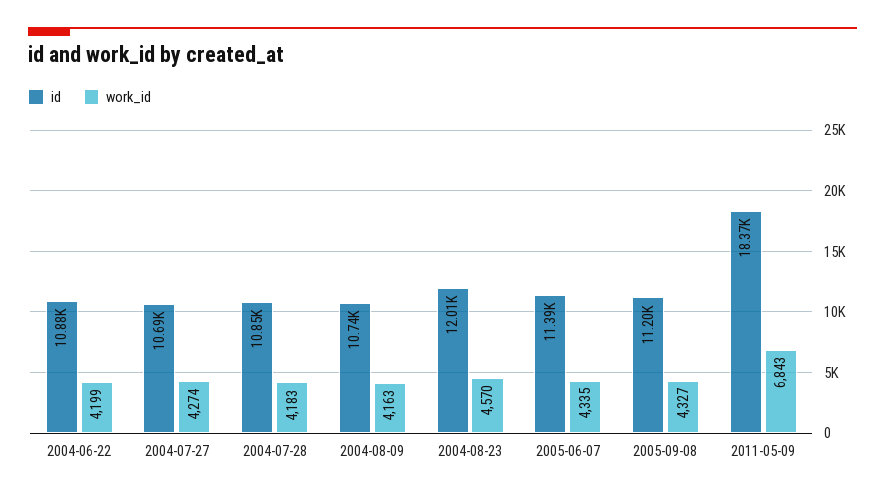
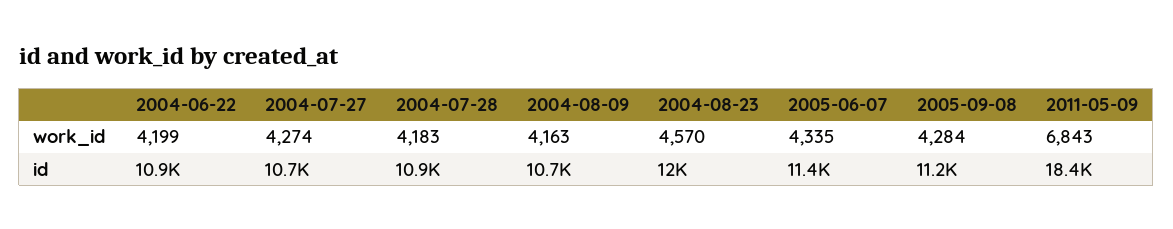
work_id, 2005-09-08: 4327 -> 4284

